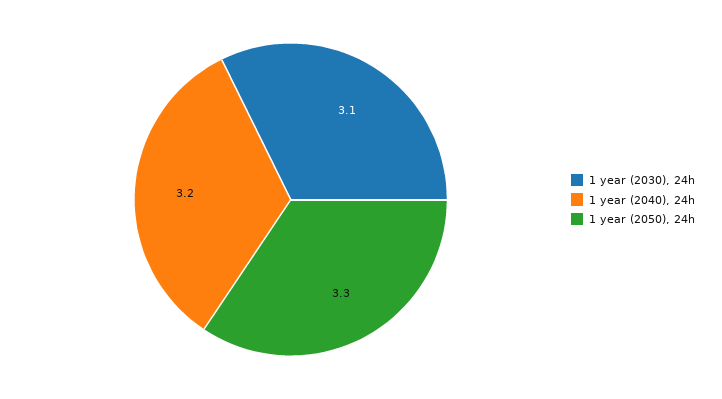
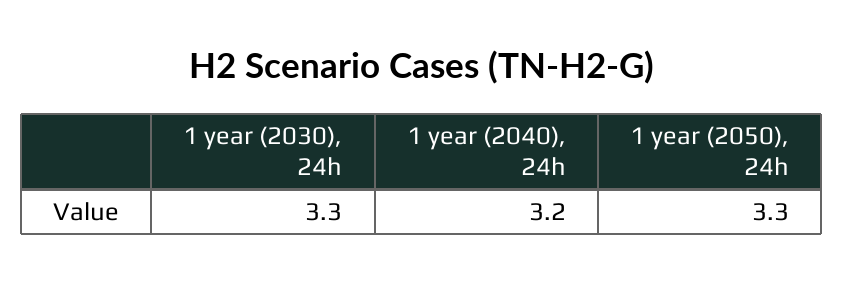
1 year (2030), 24h: 3.1 -> 3.3

